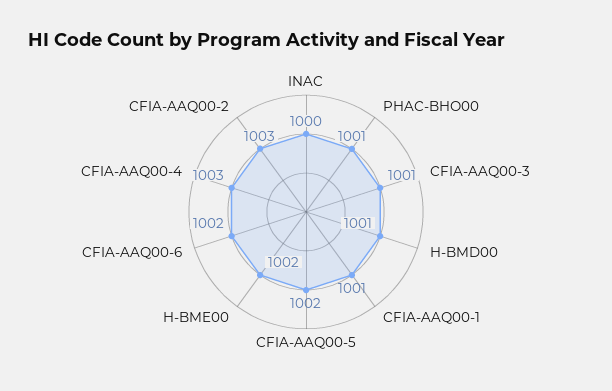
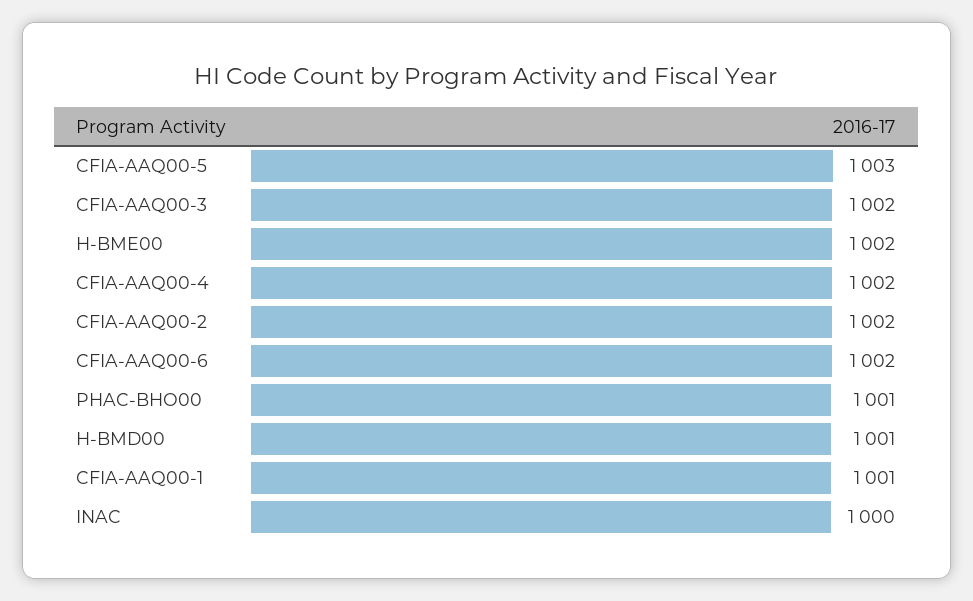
CFIA-AAQ00-3: 1001 -> 1002
CFIA-AAQ00-5: 1002 -> 1003
CFIA-AAQ00-4: 1003 -> 1002
CFIA-AAQ00-2: 1003 -> 1002

